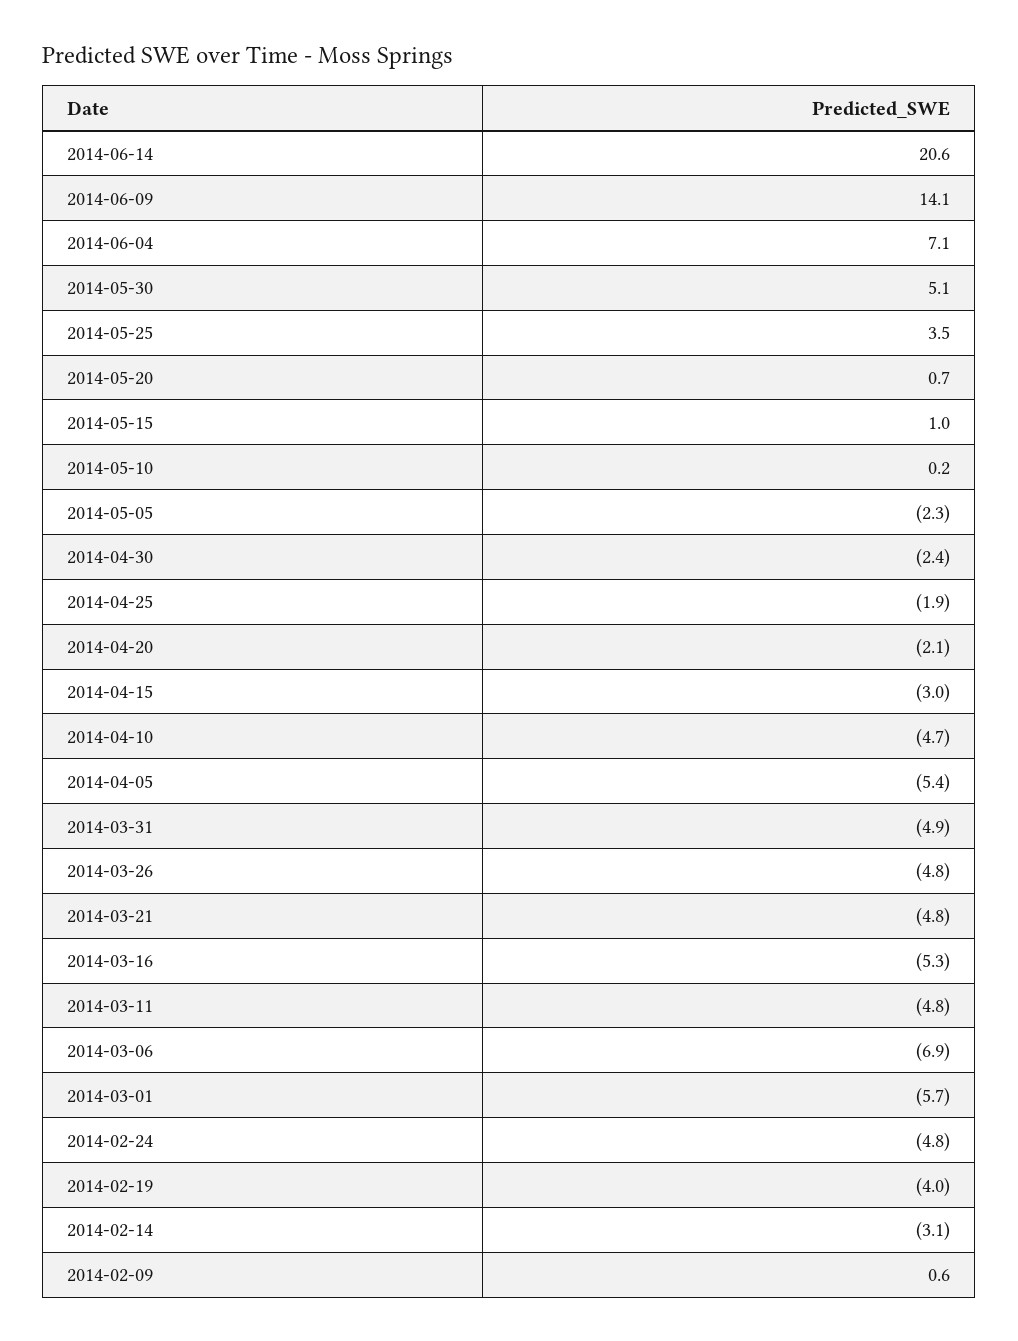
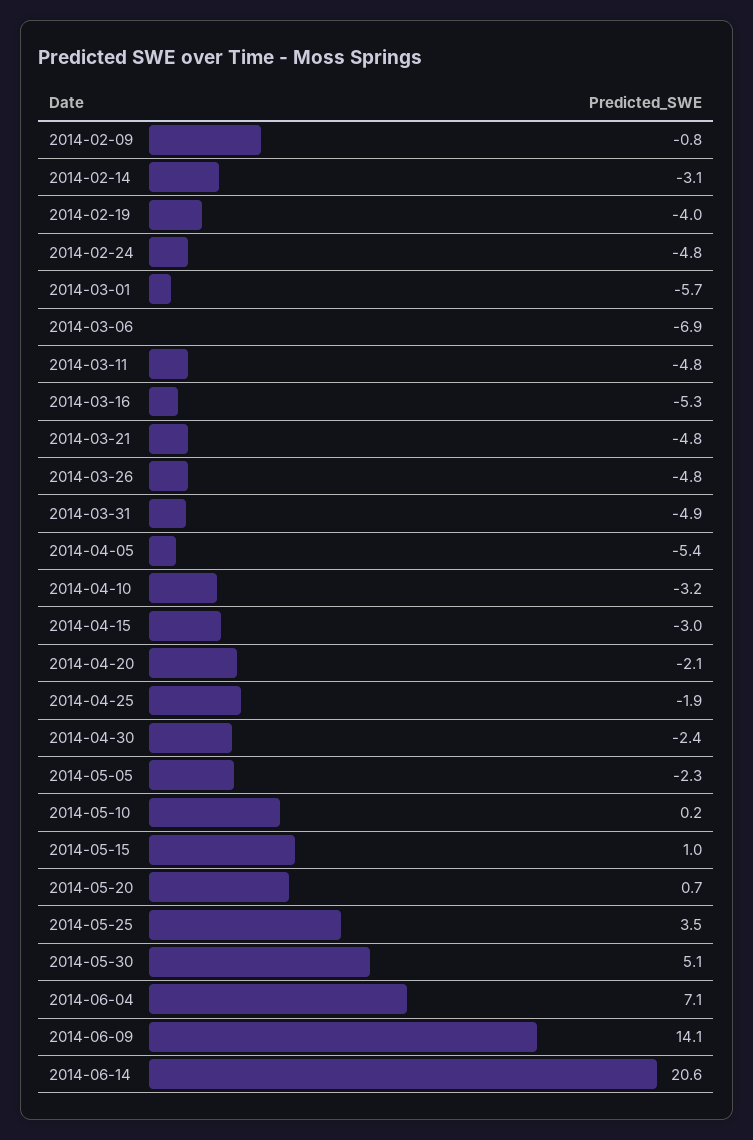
2014-04-10: -4.7 -> -3.2
2014-02-09: 0.6 -> -0.8

